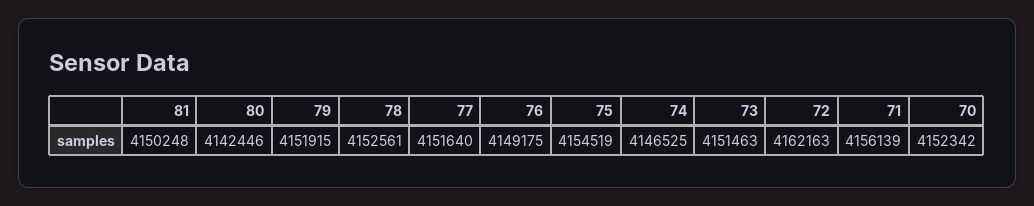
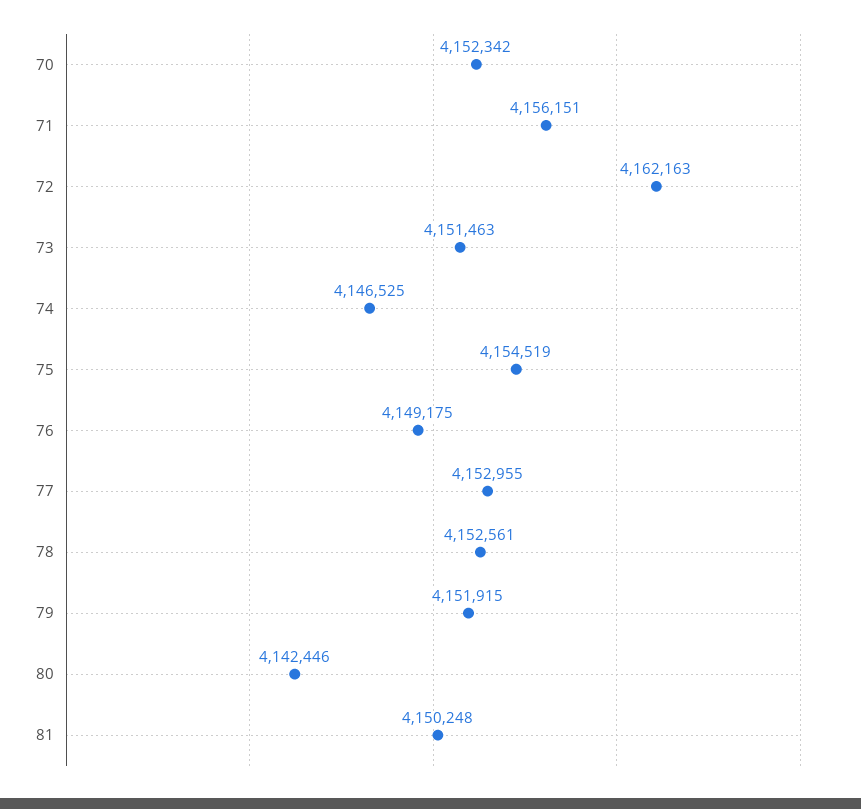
77: 4151640 -> 4152955
71: 4156139 -> 4156151

